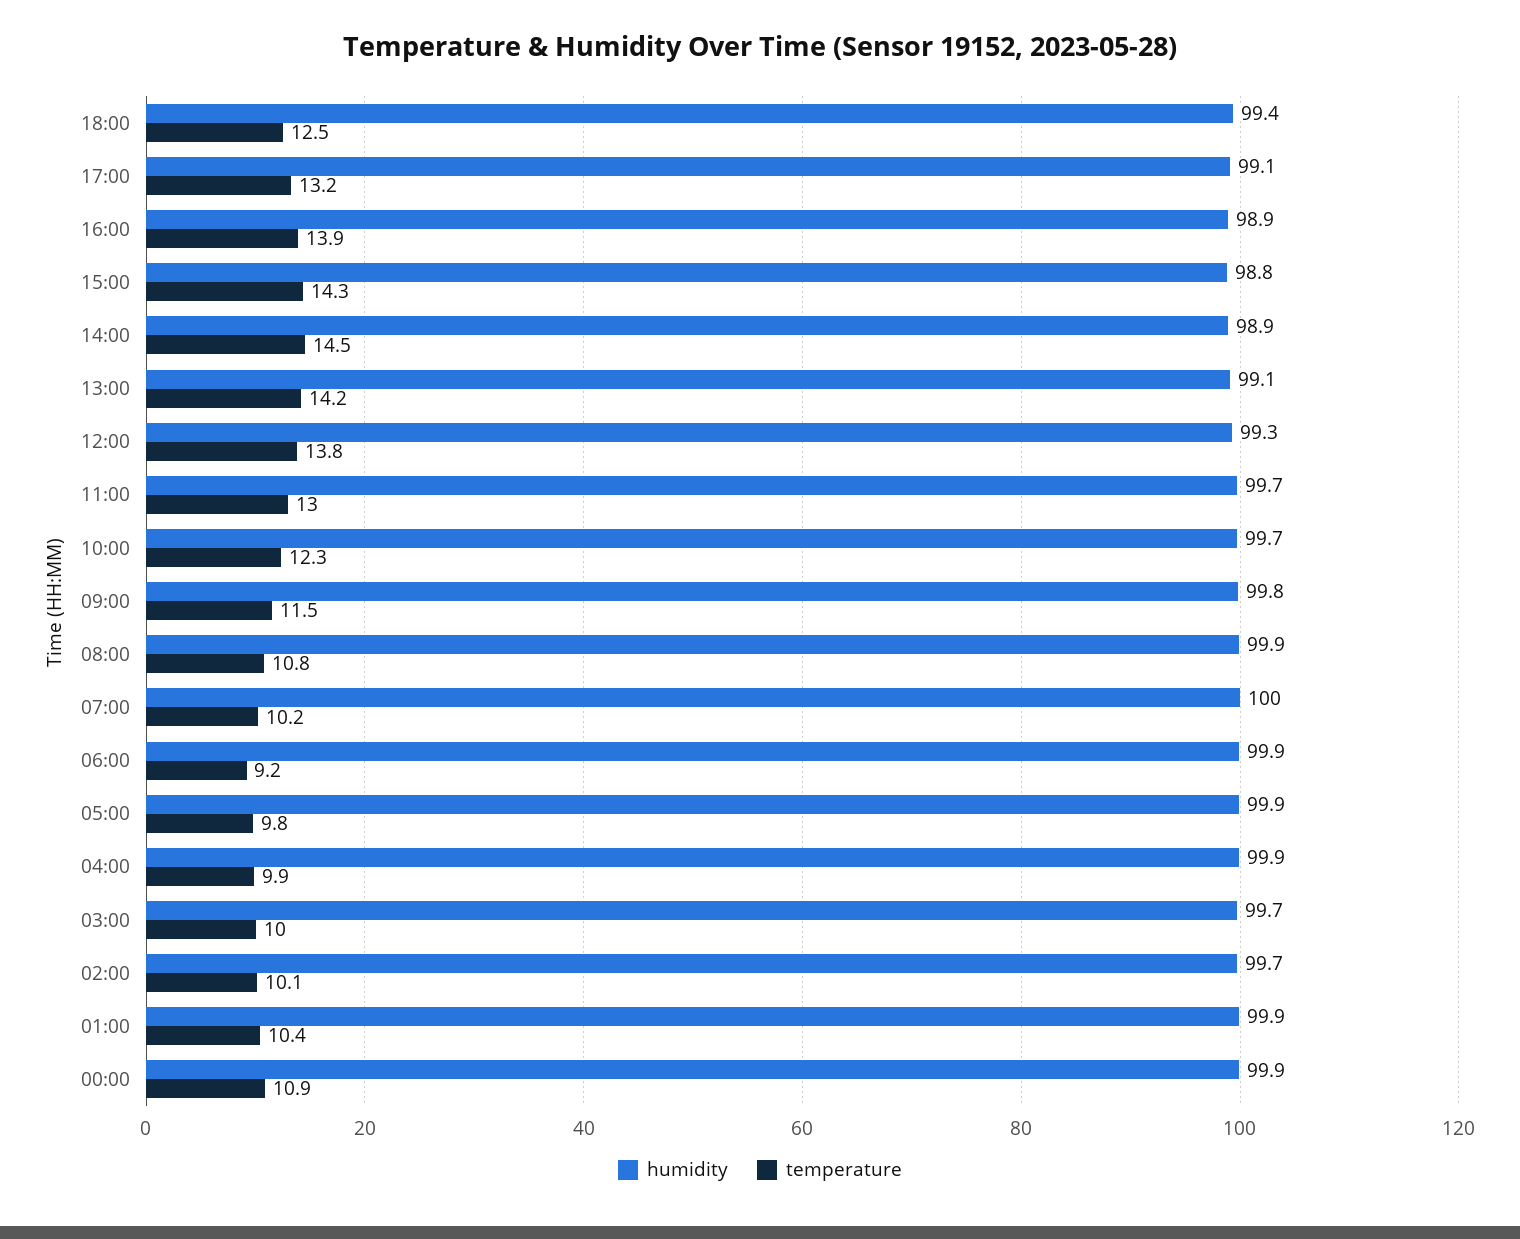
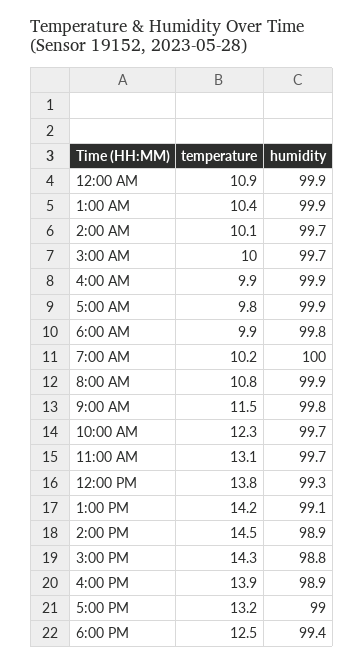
humidity, 17:00: 99.1 -> 99
temperature, 11:00: 13 -> 13.1
humidity, 06:00: 99.9 -> 99.8
temperature, 06:00: 9.2 -> 9.9

